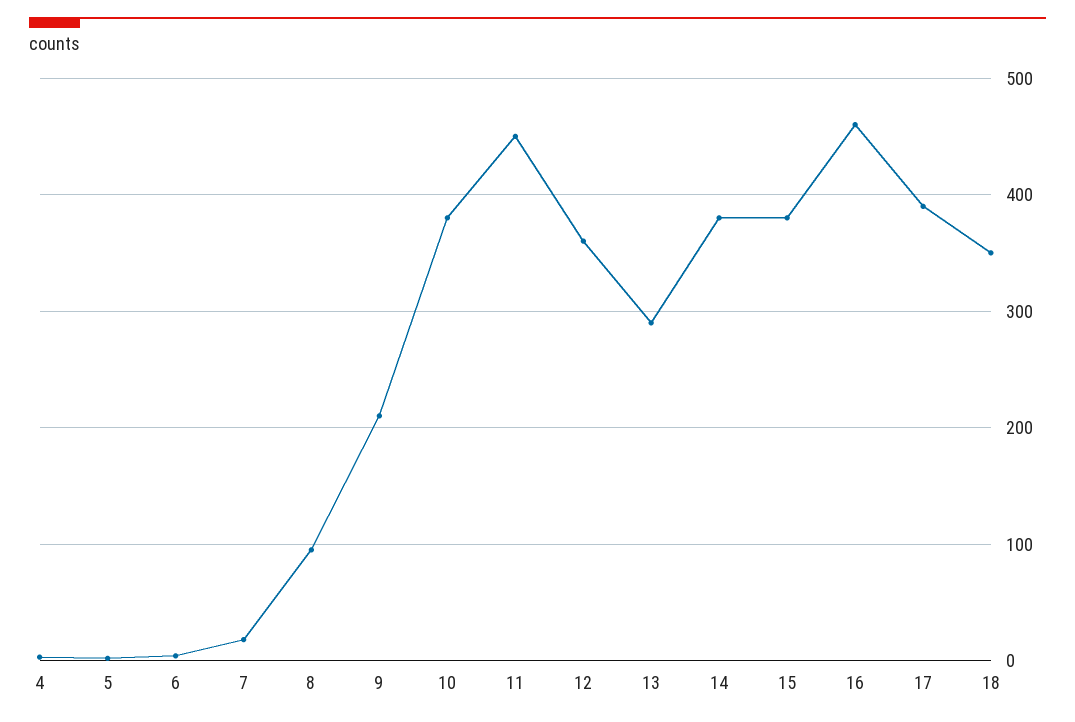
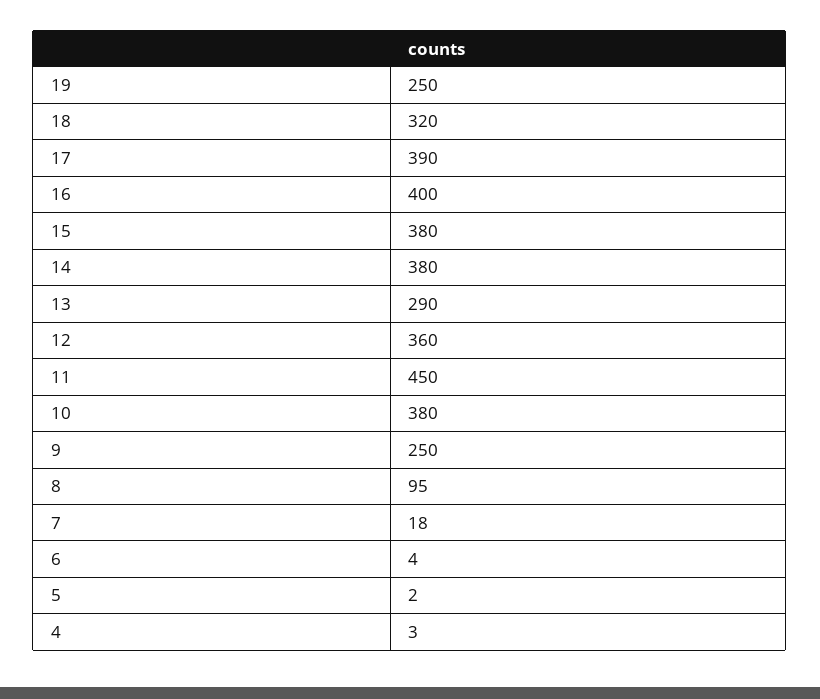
9: 210 -> 250
16: 460 -> 400
18: 350 -> 320
19: none -> 250

